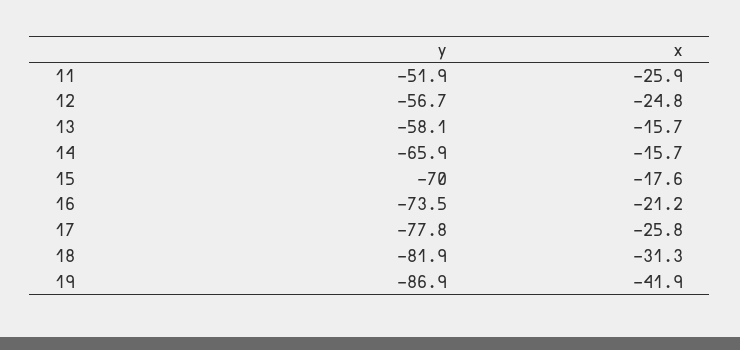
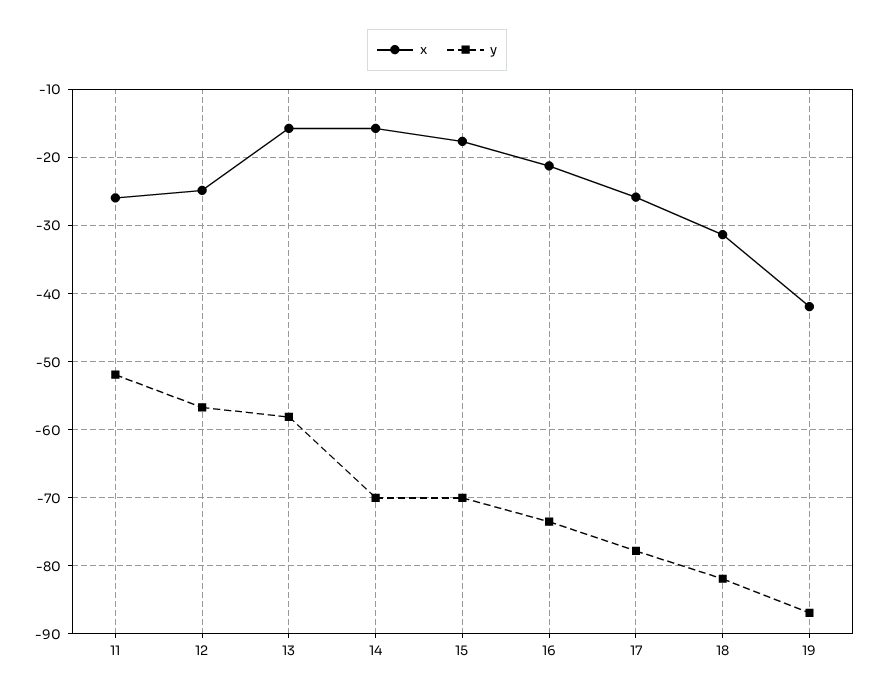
y, 14: -65.9 -> -70

